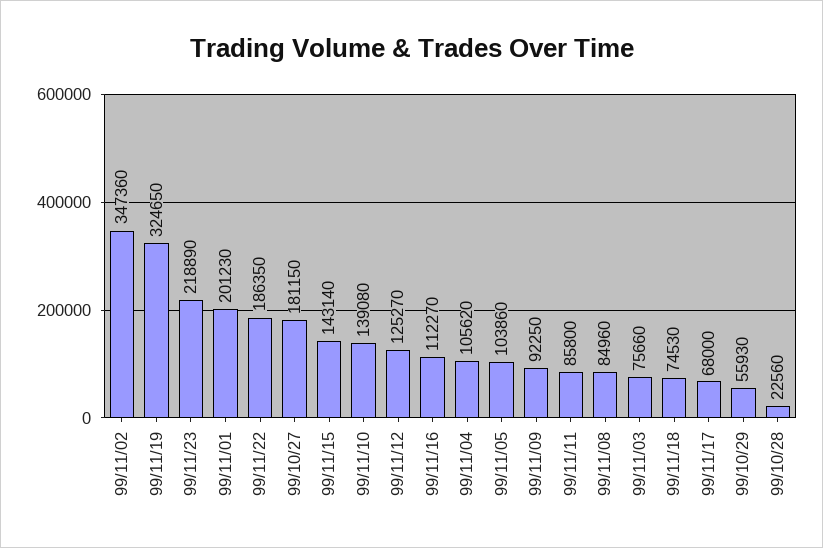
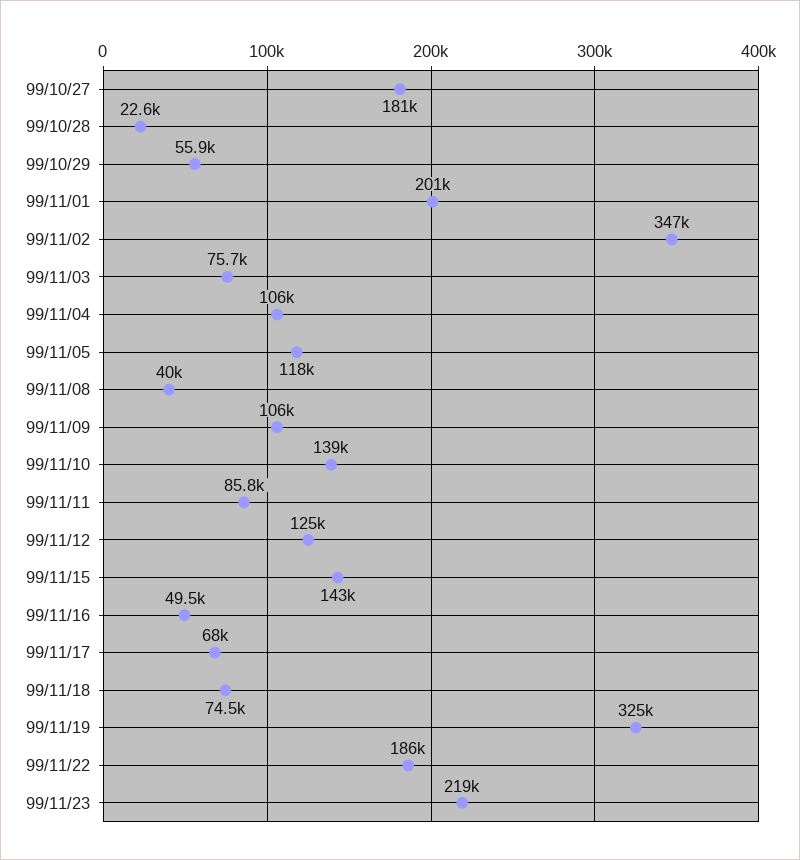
99/11/16: 112270 -> 49500
99/11/05: 103860 -> 118000
99/11/09: 92250 -> 106000
99/11/08: 84960 -> 40000

